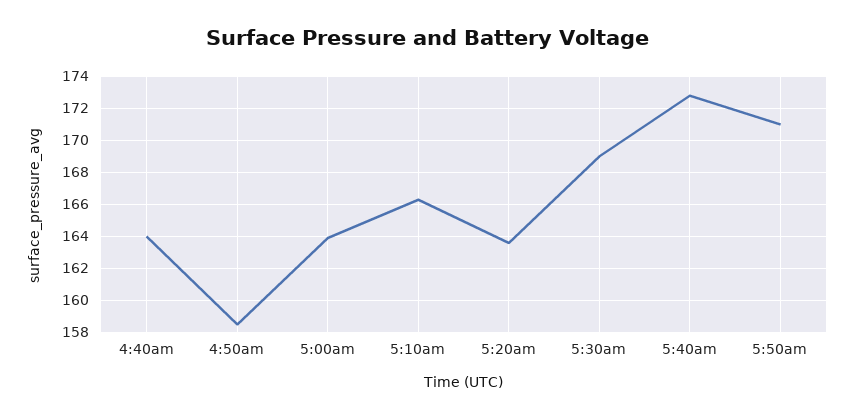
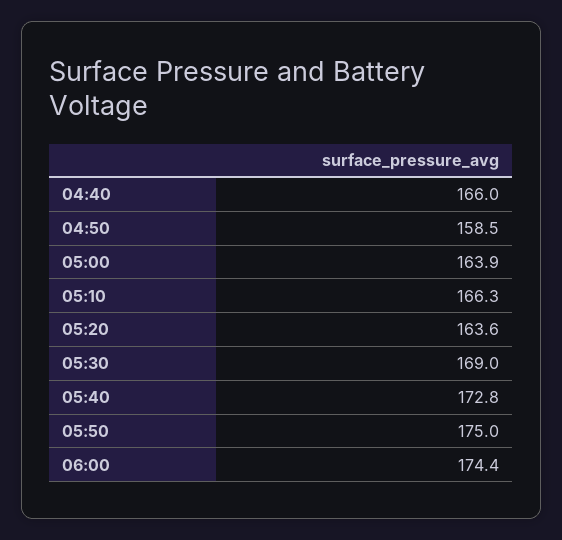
4:40am: 164 -> 166
5:50am: 171 -> 175
06:00: none -> 174.4

